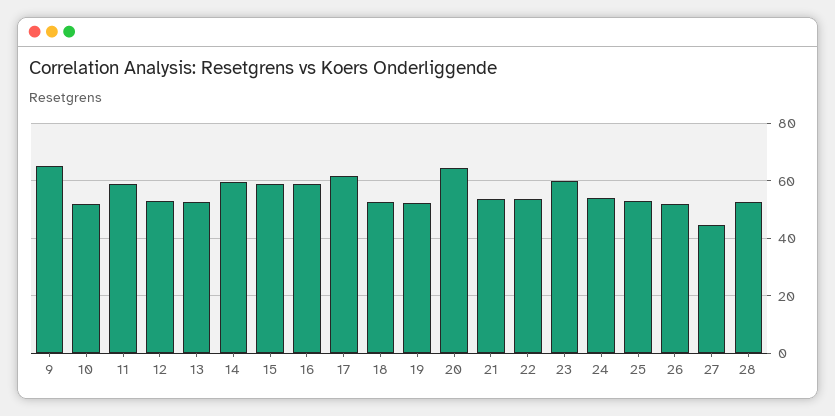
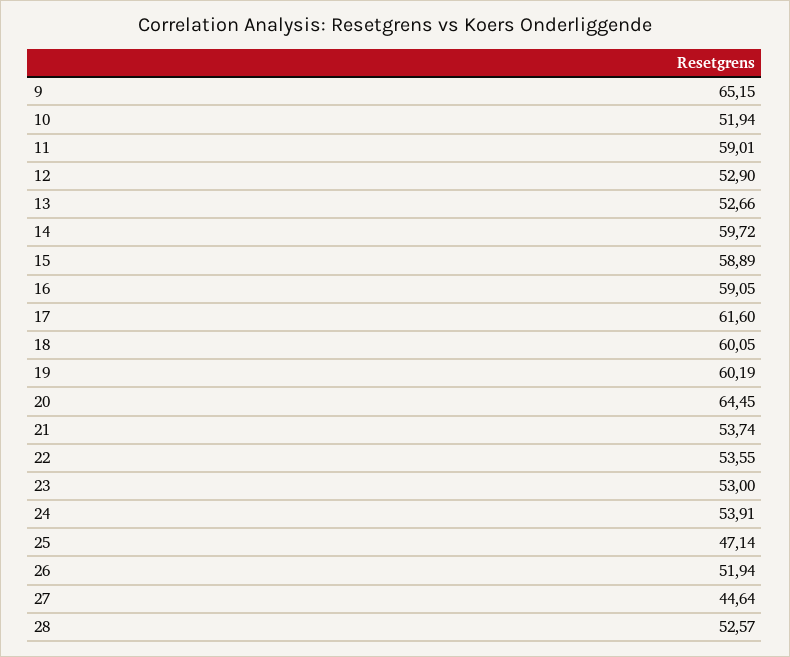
18: 52.5 -> 60.05
19: 52.5 -> 60.19
23: 60 -> 53
25: 52.5 -> 47.14

